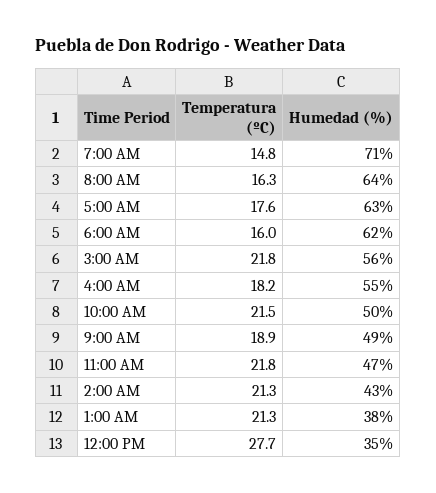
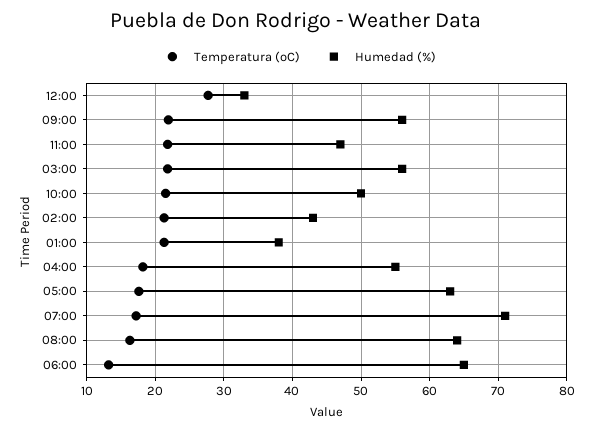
Temperatura (ºC), 7:00 AM: 14.8 -> 17
Temperatura (ºC), 6:00 AM: 16 -> 13
Humedad (%), 6:00 AM: 62 -> 65
Temperatura (ºC), 9:00 AM: 18.9 -> 22
Humedad (%), 9:00 AM: 49 -> 56
Humedad (%), 12:00 PM: 35 -> 33

